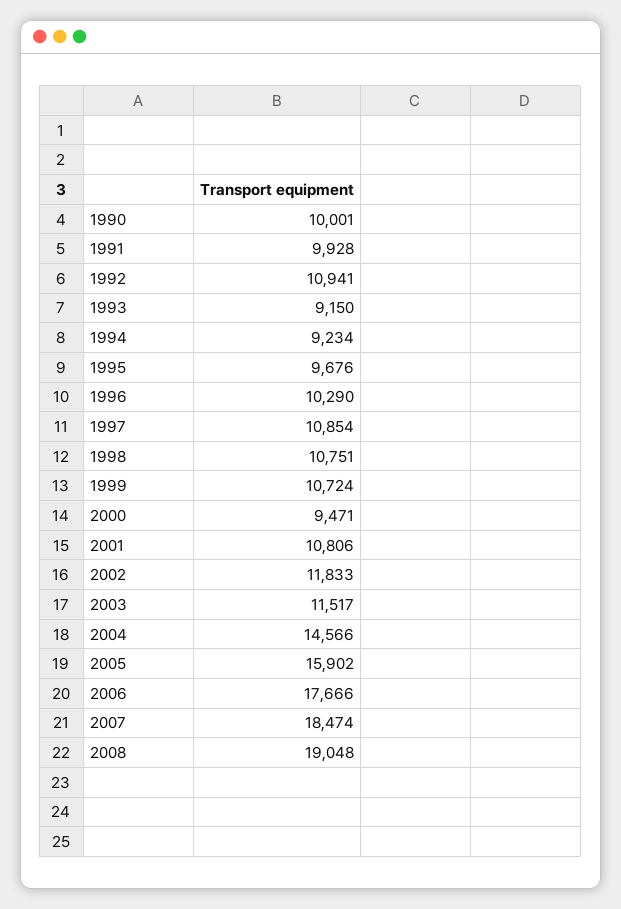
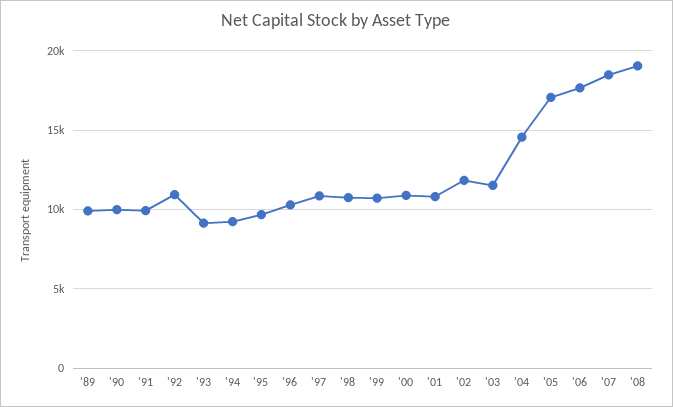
2000: 9471 -> 11000
2005: 15902 -> 17000
'89: none -> 10000

